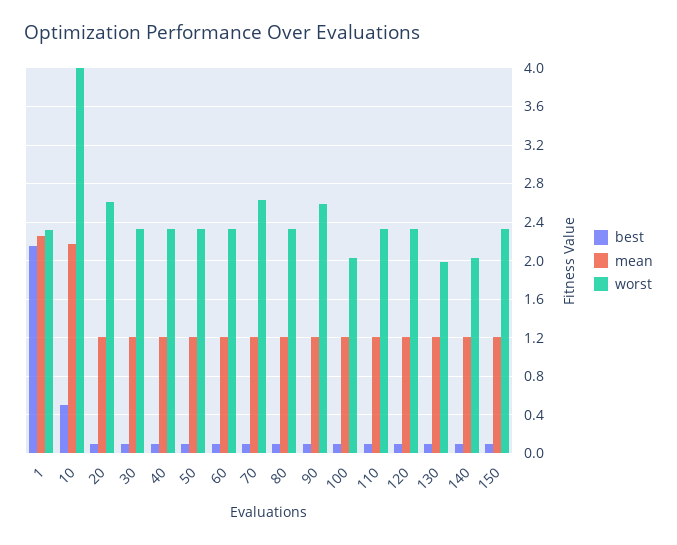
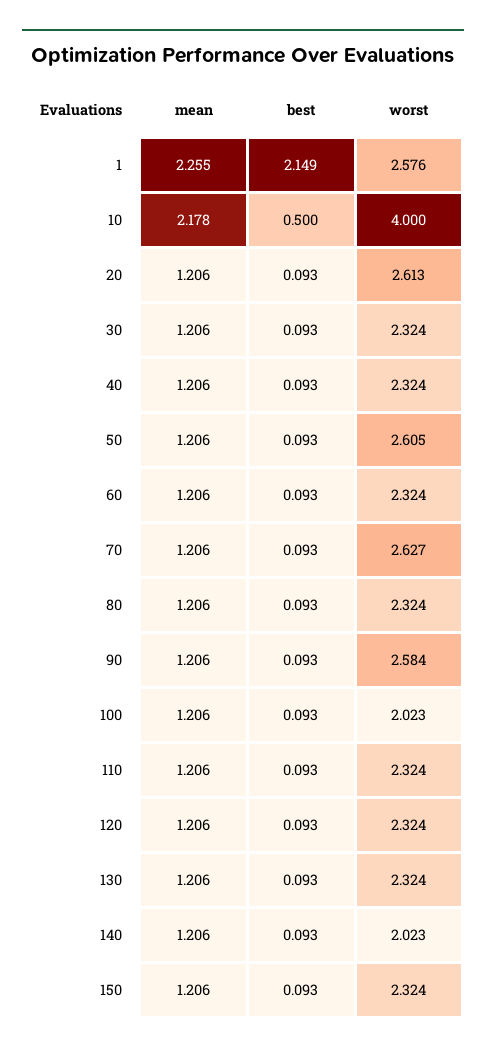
worst, 1: 2.3 -> 2.576
worst, 50: 2.3 -> 2.605
worst, 130: 2 -> 2.324

